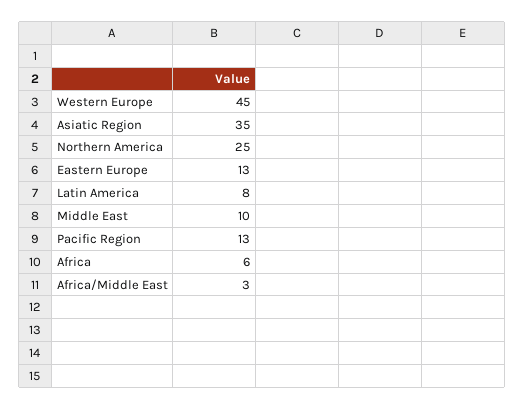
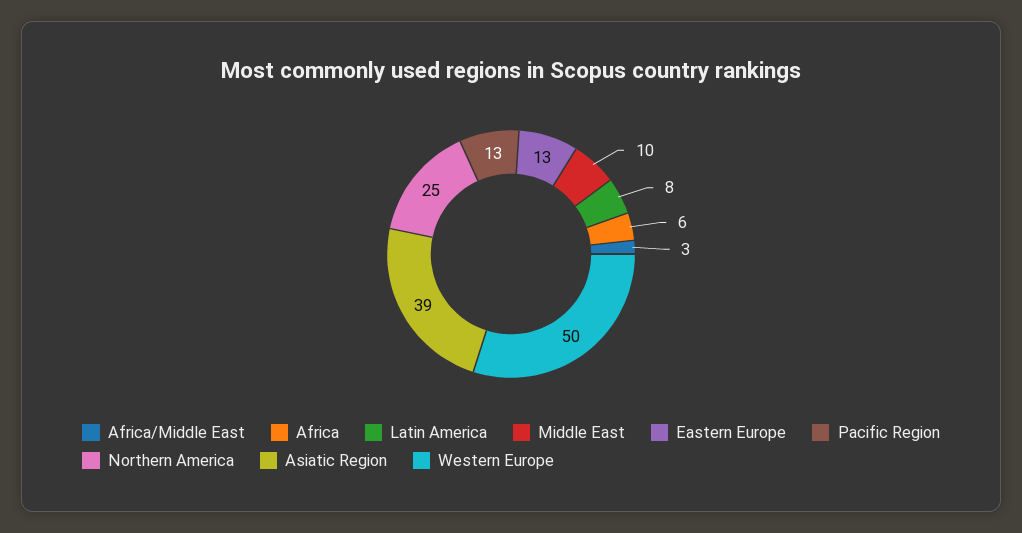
Western Europe: 45 -> 50
Asiatic Region: 35 -> 39

